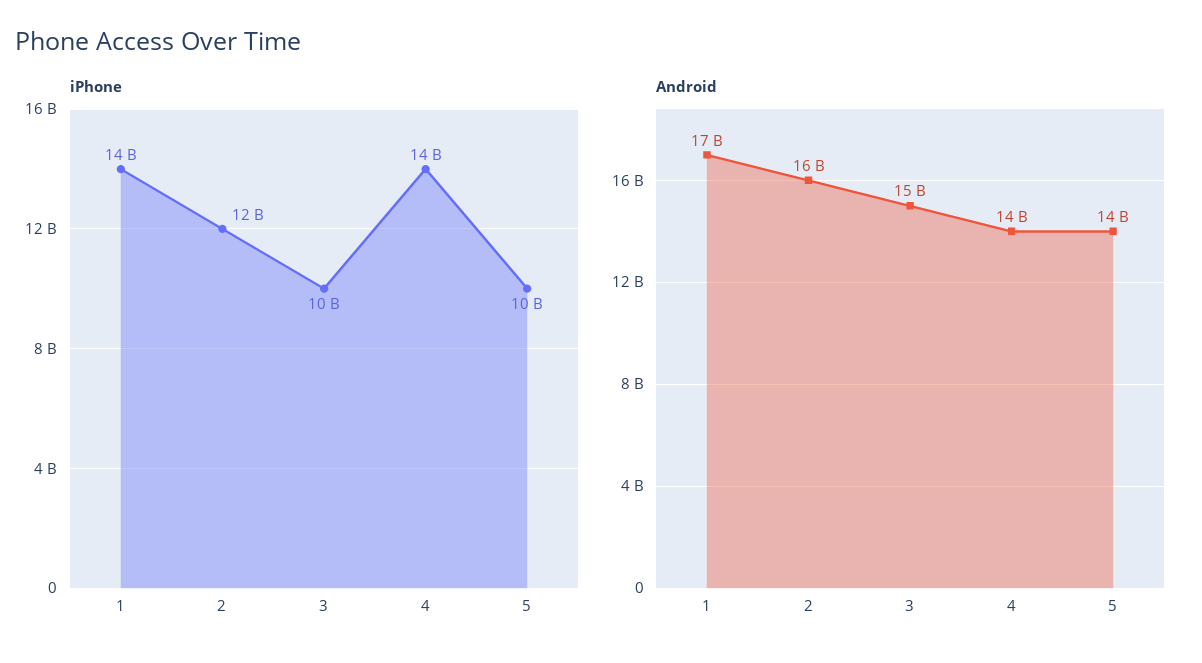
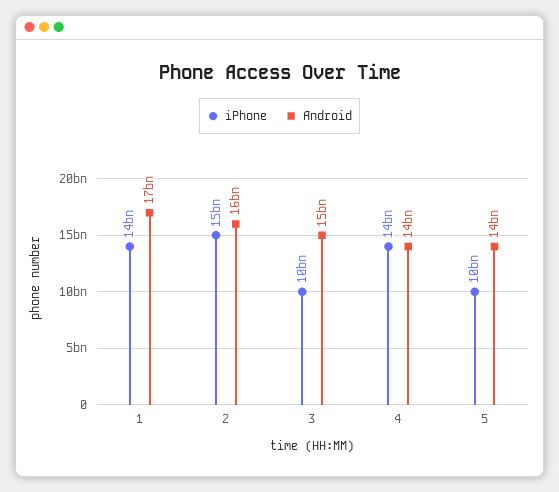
iPhone, 2: 12000000000 -> 15000000000

